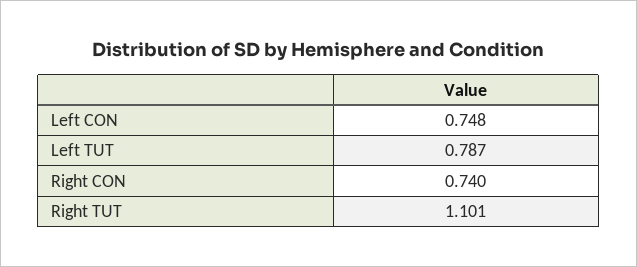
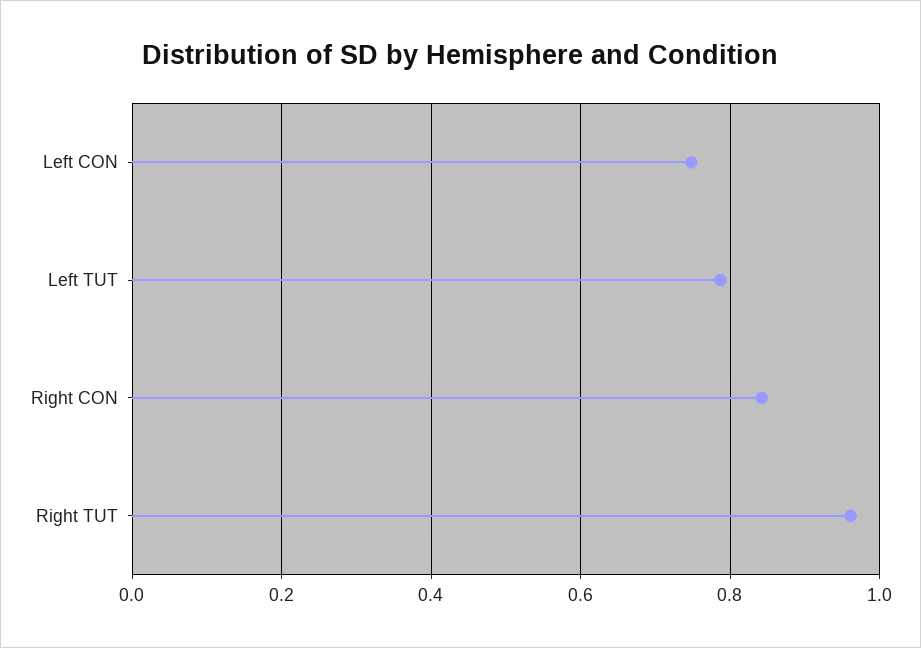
Right CON: 0.74 -> 0.84
Right TUT: 1.101 -> 0.96

